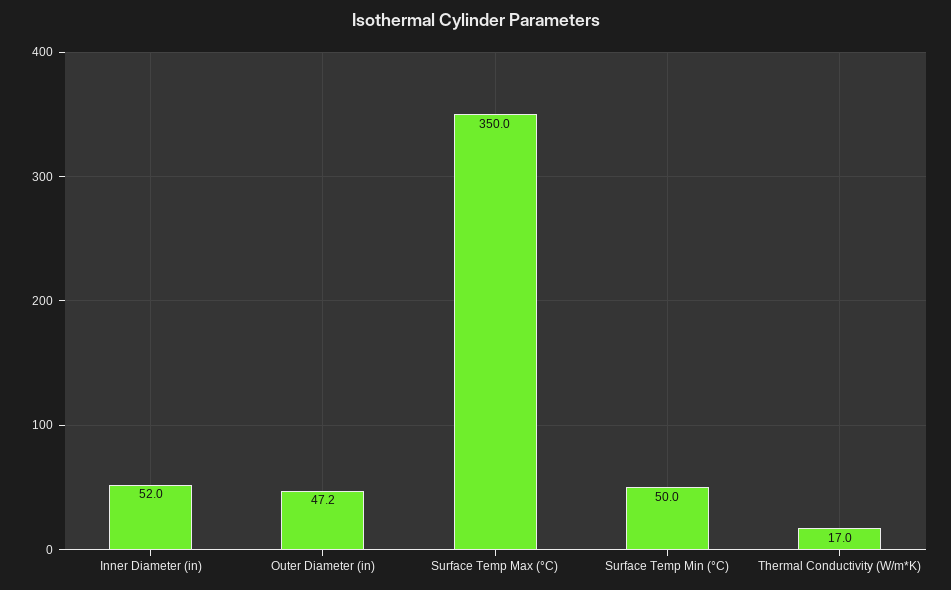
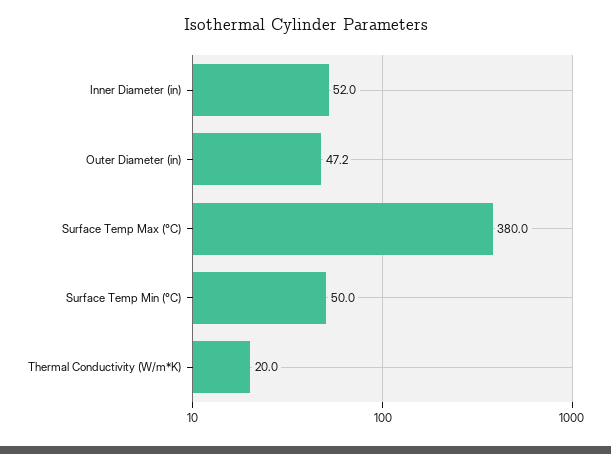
Surface Temp Max (°C): 350 -> 380
Thermal Conductivity (W/m*K): 17 -> 20

